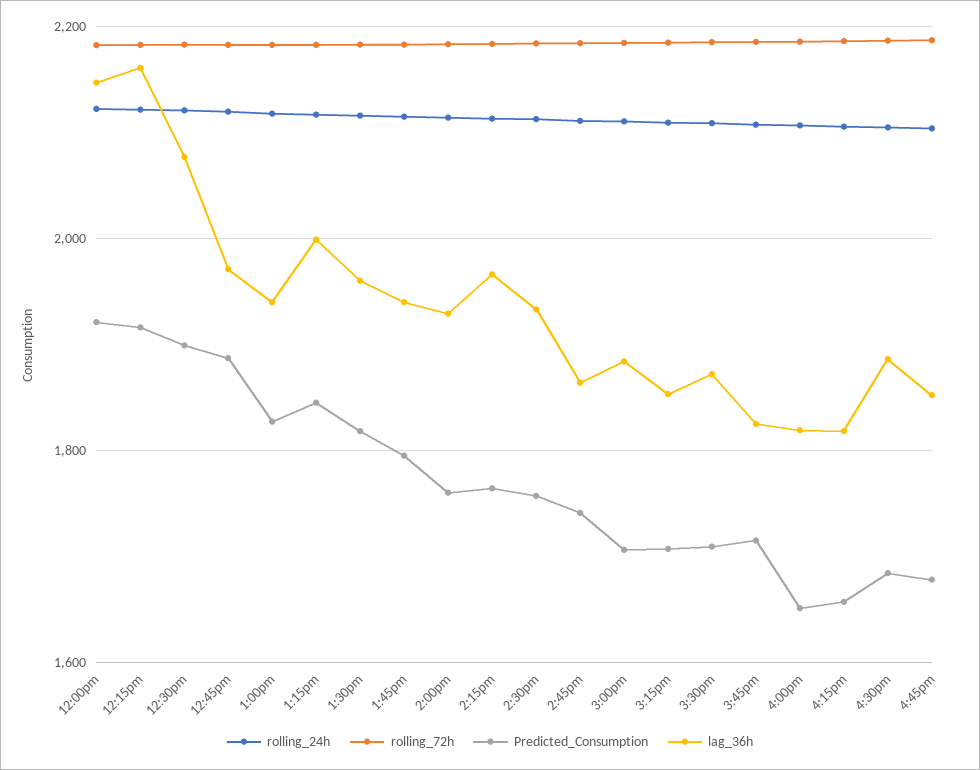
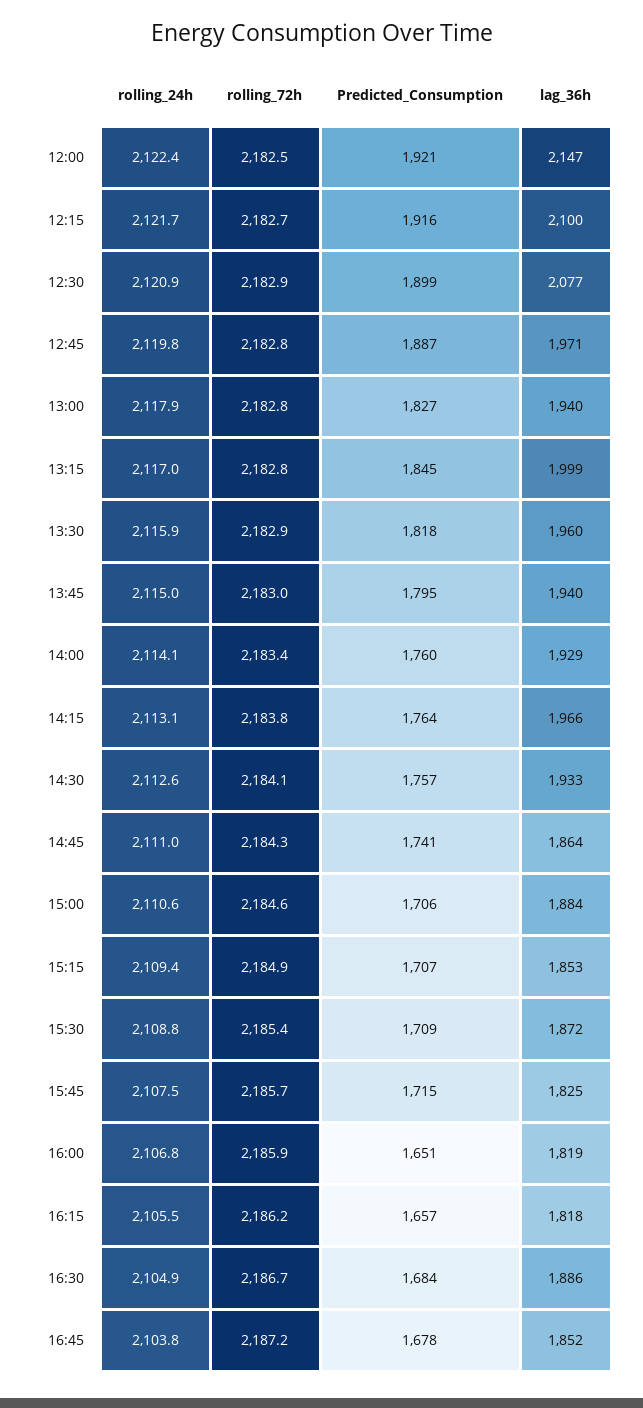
lag_36h, 12:15pm: 2160 -> 2100

